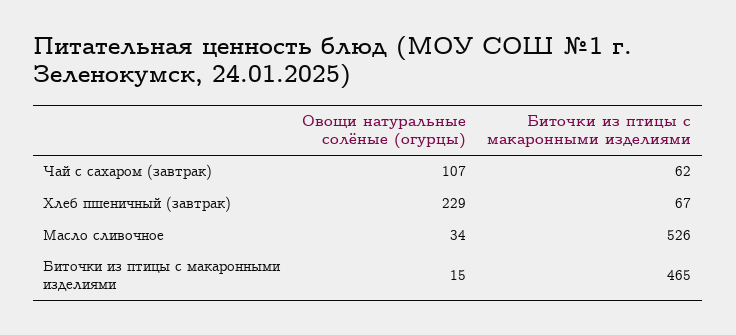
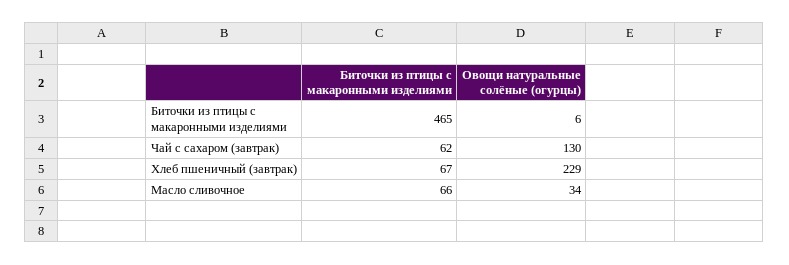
Овощи натуральные солёные (огурцы), Чай с сахаром (завтрак): 107 -> 130
Биточки из птицы с макаронными изделиями, Масло сливочное: 526 -> 66
Овощи натуральные солёные (огурцы), Биточки из птицы с макаронными изделиями: 15 -> 6

